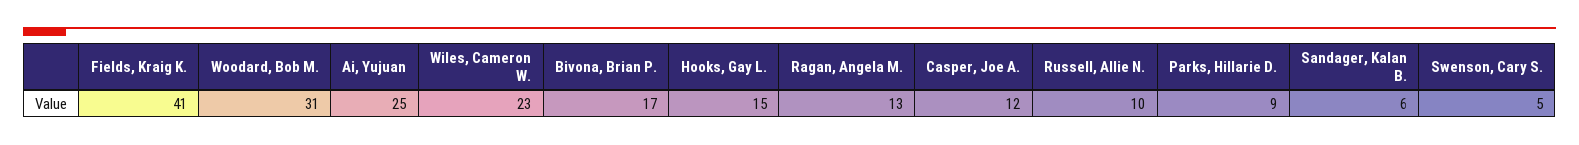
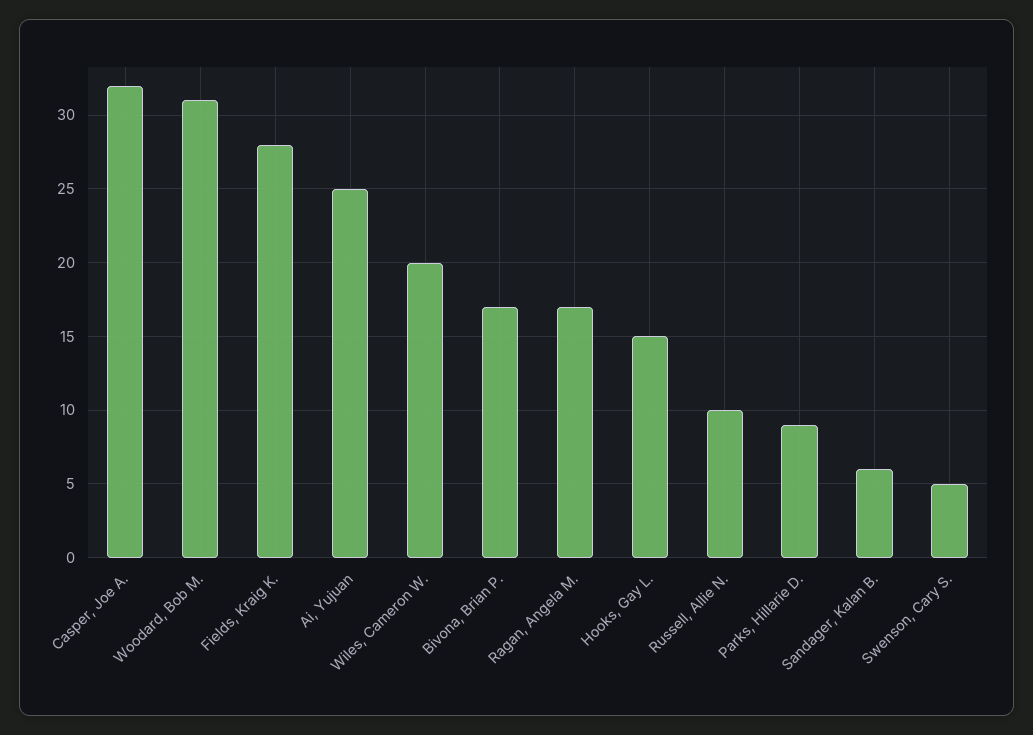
Fields, Kraig K.: 41 -> 28
Wiles, Cameron W.: 23 -> 20
Ragan, Angela M.: 13 -> 17
Casper, Joe A.: 12 -> 32

